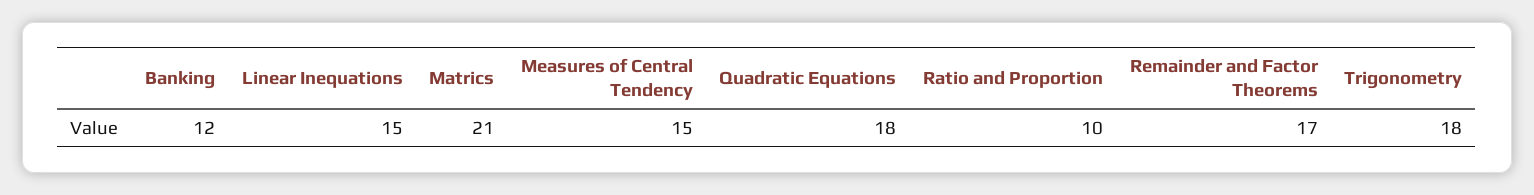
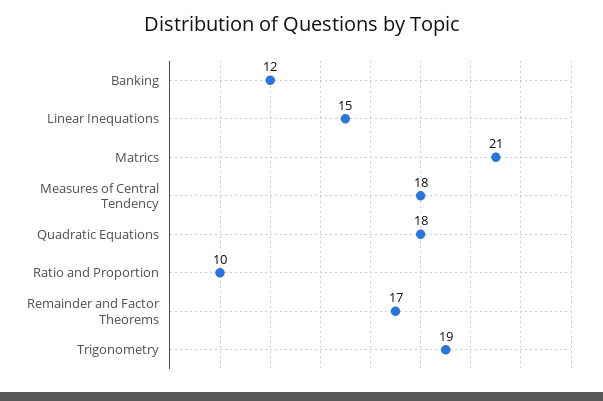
Measures of Central Tendency: 15 -> 18
Trigonometry: 18 -> 19

